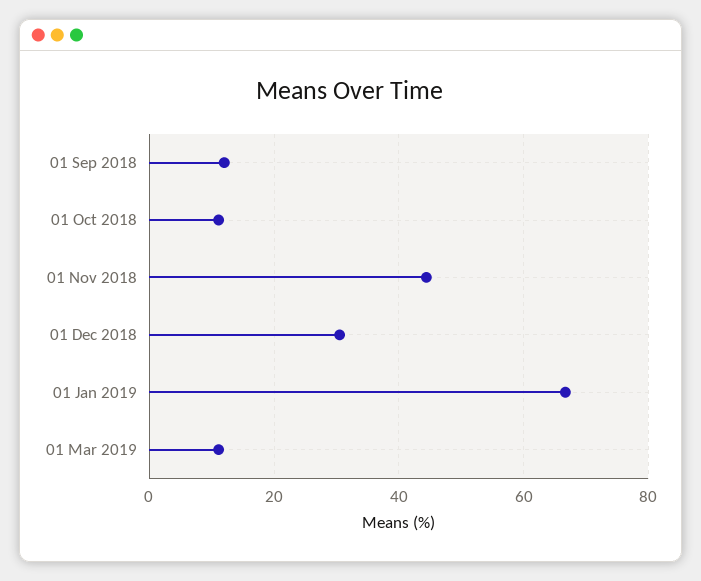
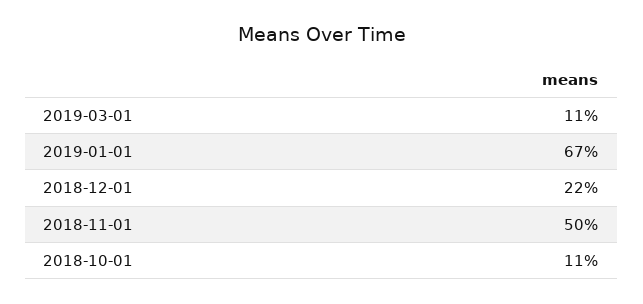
01 Sep 2018: 12 -> none
01 Nov 2018: 44 -> 50
01 Dec 2018: 30 -> 22

